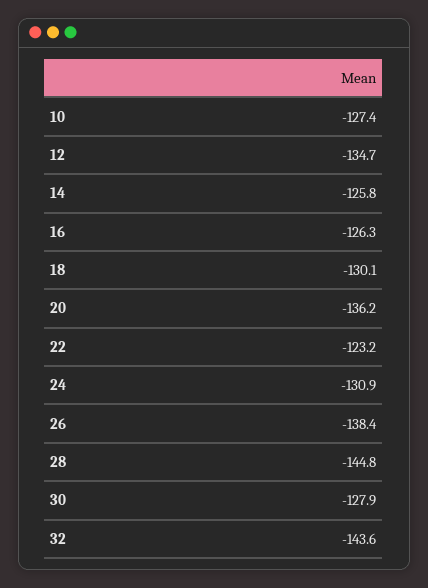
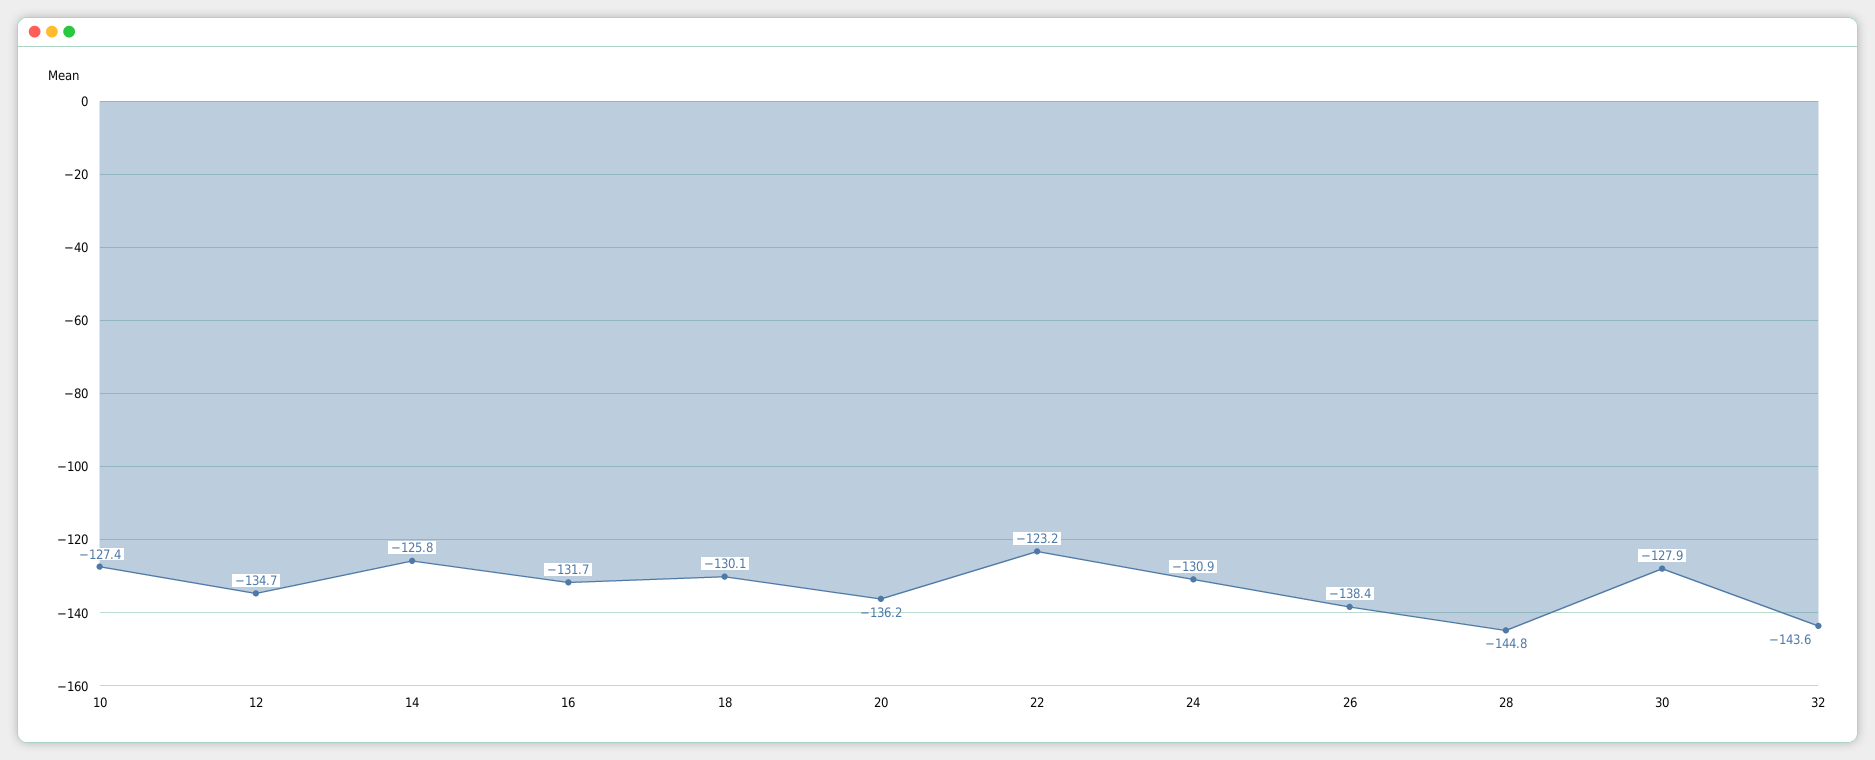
16: -126.3 -> -131.7

